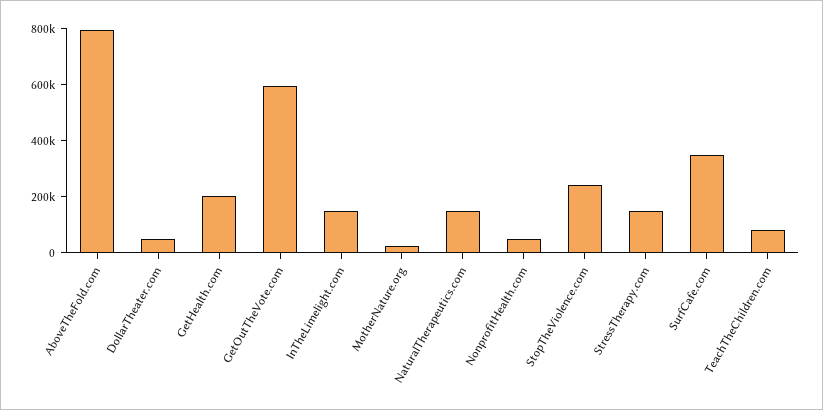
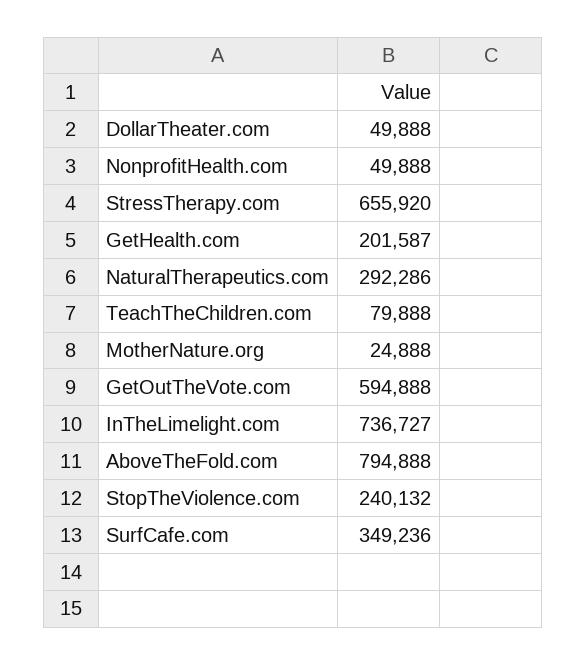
InTheLimelight.com: 150000 -> 736727
NaturalTherapeutics.com: 150000 -> 292286
StressTherapy.com: 150000 -> 655920

